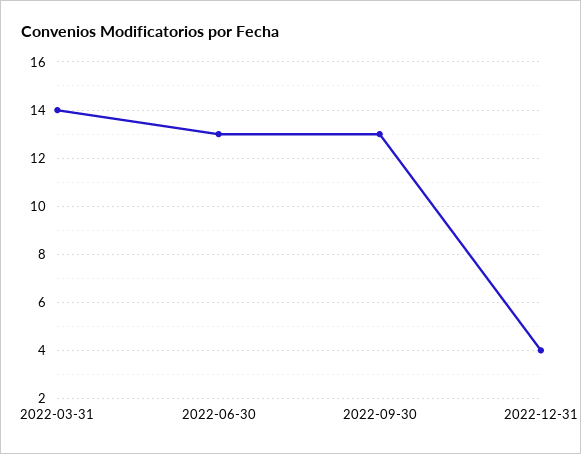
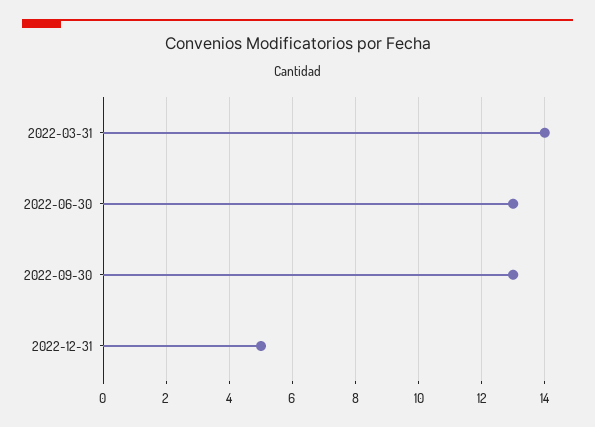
2022-12-31: 4 -> 5

